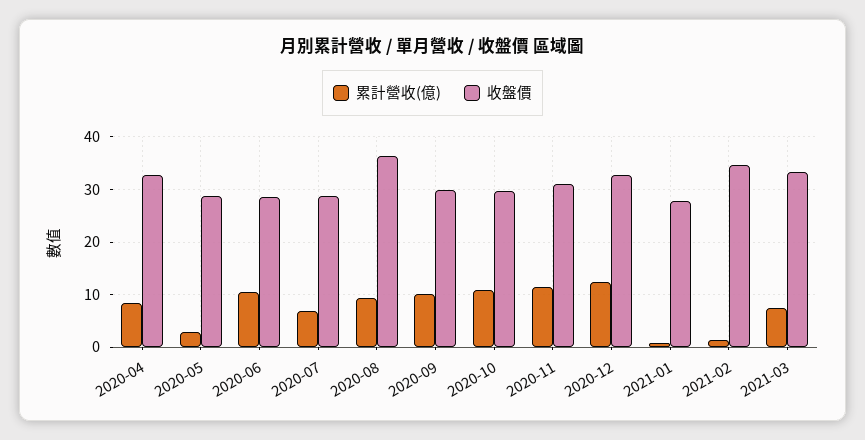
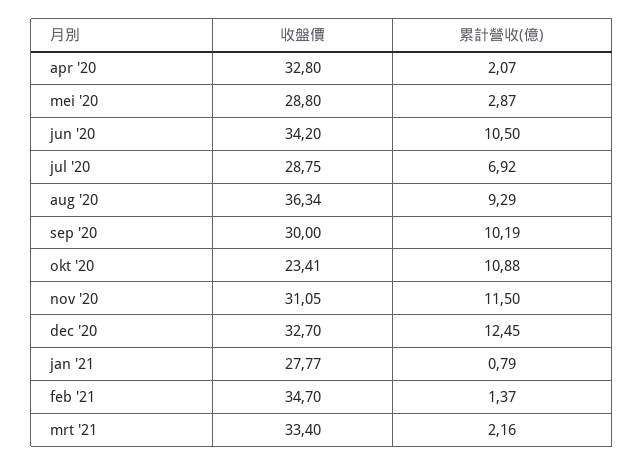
累計營收(億), 2020-04: 8 -> 2.07
收盤價, 2020-06: 28 -> 34.2
收盤價, 2020-10: 30 -> 23.41
累計營收(億), 2021-03: 8 -> 2.16

